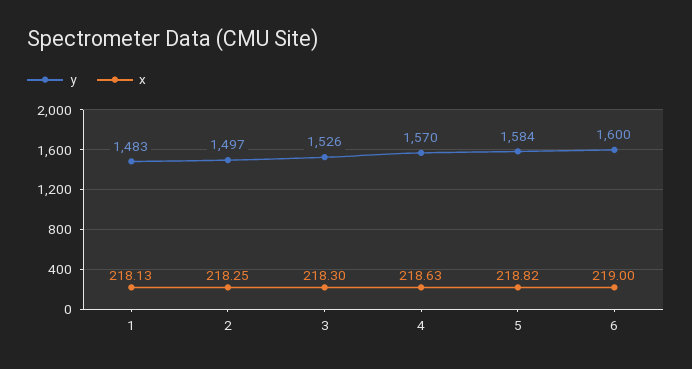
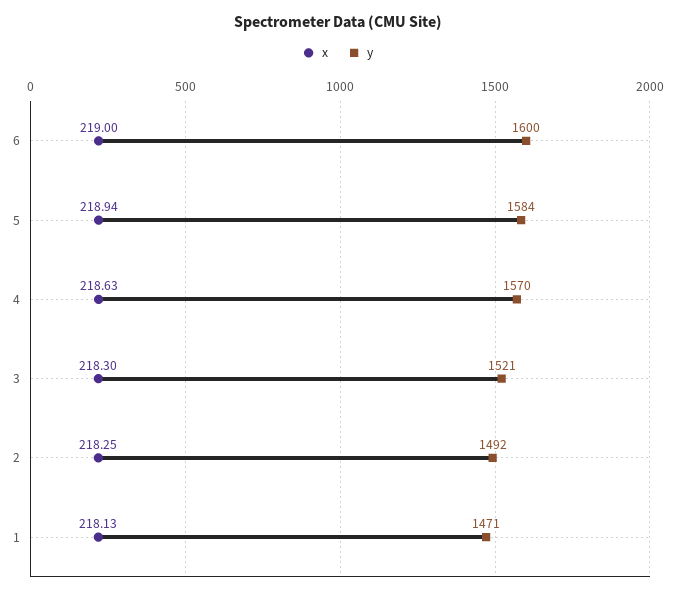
y, 1: 1483 -> 1471
y, 2: 1497 -> 1492
y, 3: 1526 -> 1521
x, 5: 218.82 -> 218.94

